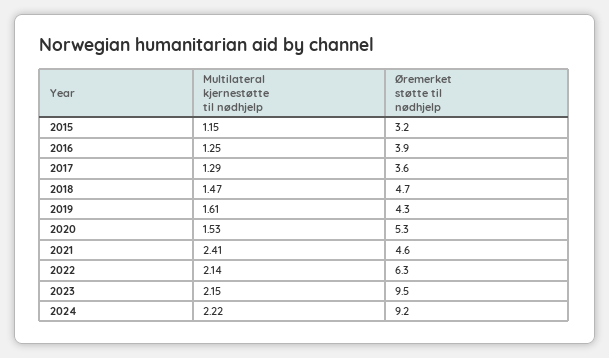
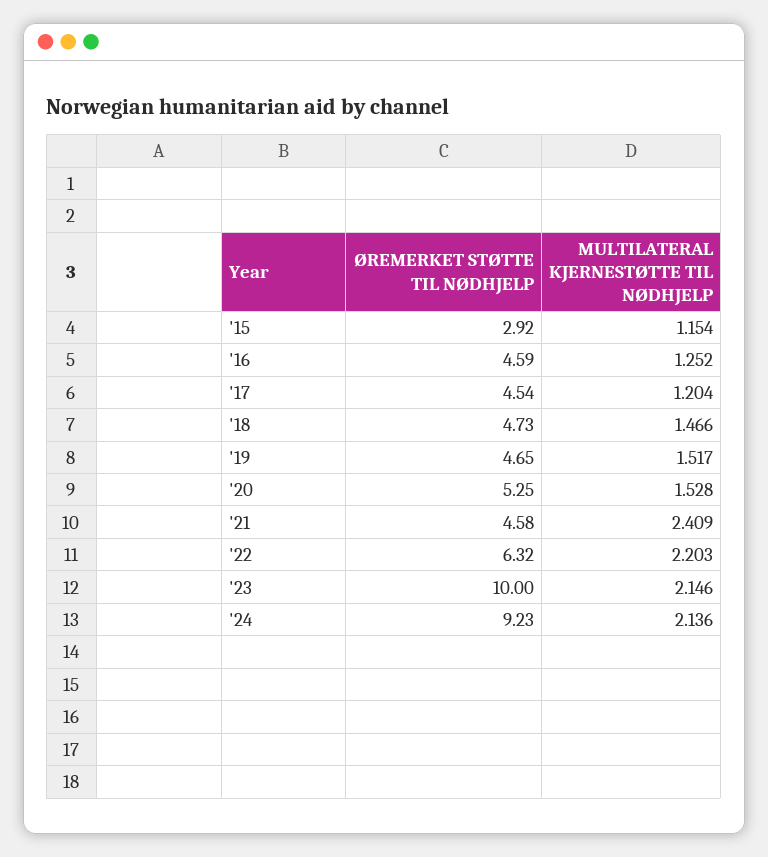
Øremerket støtte til nødhjelp, 2015: 3.2 -> 2.92
Øremerket støtte til nødhjelp, 2016: 3.9 -> 4.59
Multilateral kjernestøtte til nødhjelp, 2017: 1.29 -> 1.204
Øremerket støtte til nødhjelp, 2017: 3.6 -> 4.54
Multilateral kjernestøtte til nødhjelp, 2019: 1.61 -> 1.517
Øremerket støtte til nødhjelp, 2019: 4.3 -> 4.65
Multilateral kjernestøtte til nødhjelp, 2022: 2.14 -> 2.203
Øremerket støtte til nødhjelp, 2023: 9.5 -> 10
Multilateral kjernestøtte til nødhjelp, 2024: 2.22 -> 2.136

